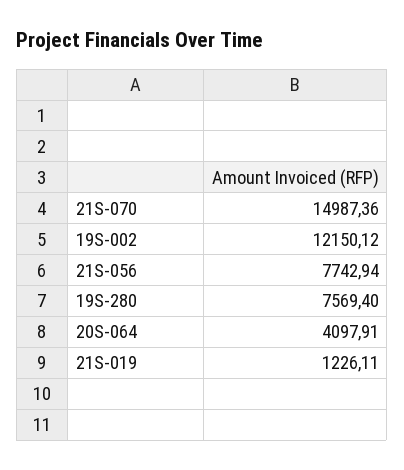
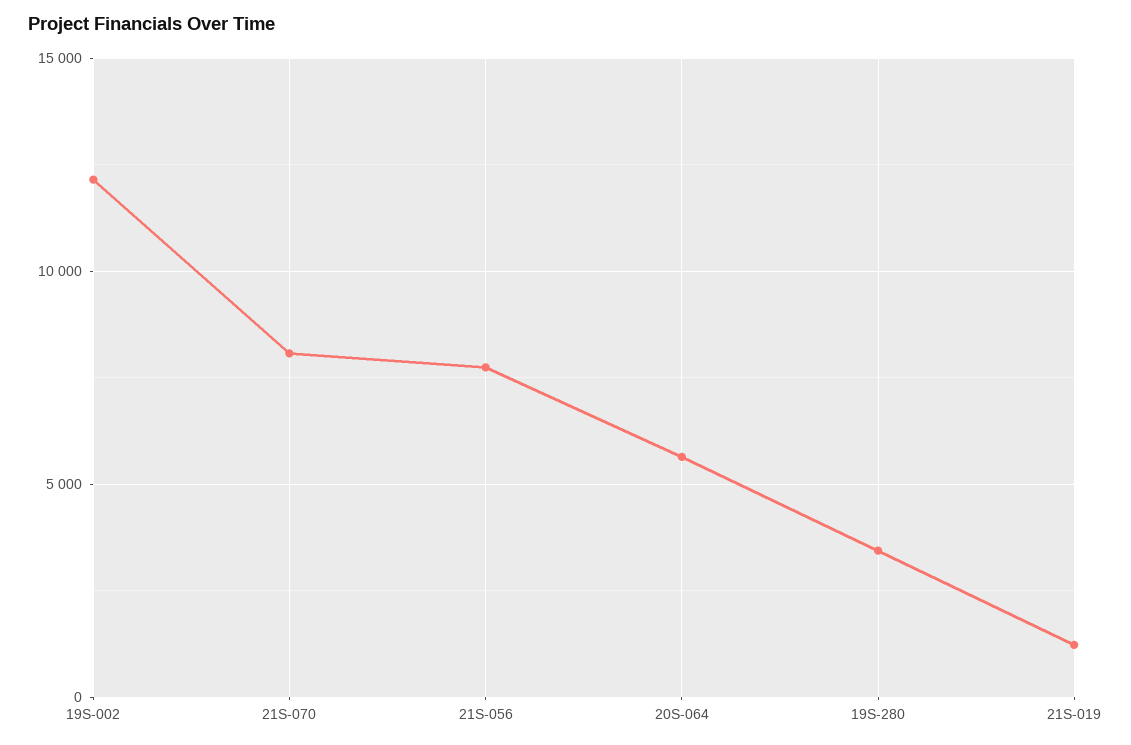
21S-070: 14987.36 -> 8000
19S-280: 7569.4 -> 3500
20S-064: 4097.91 -> 5500

